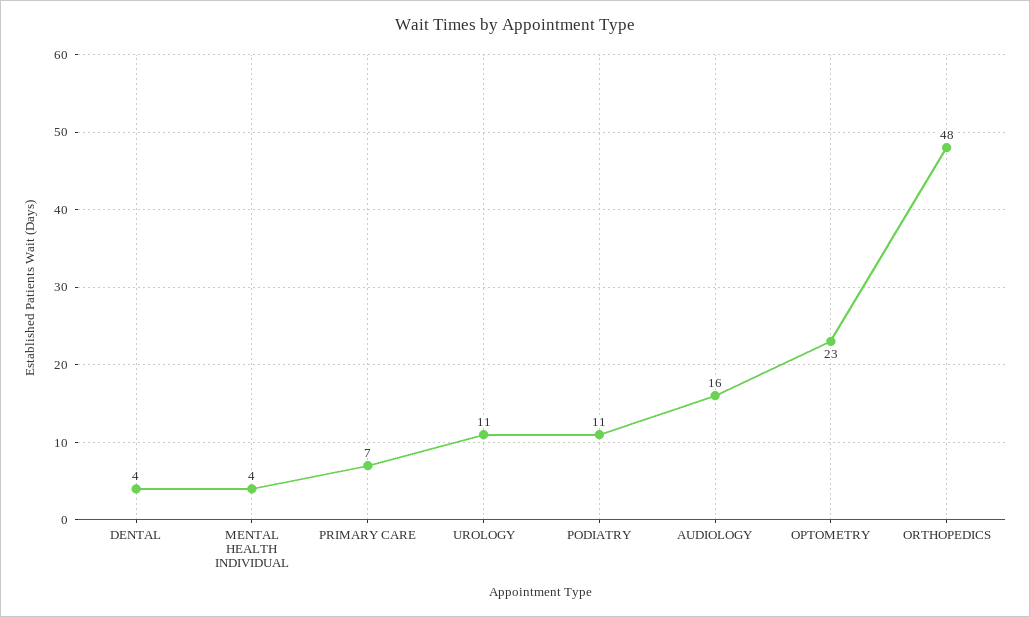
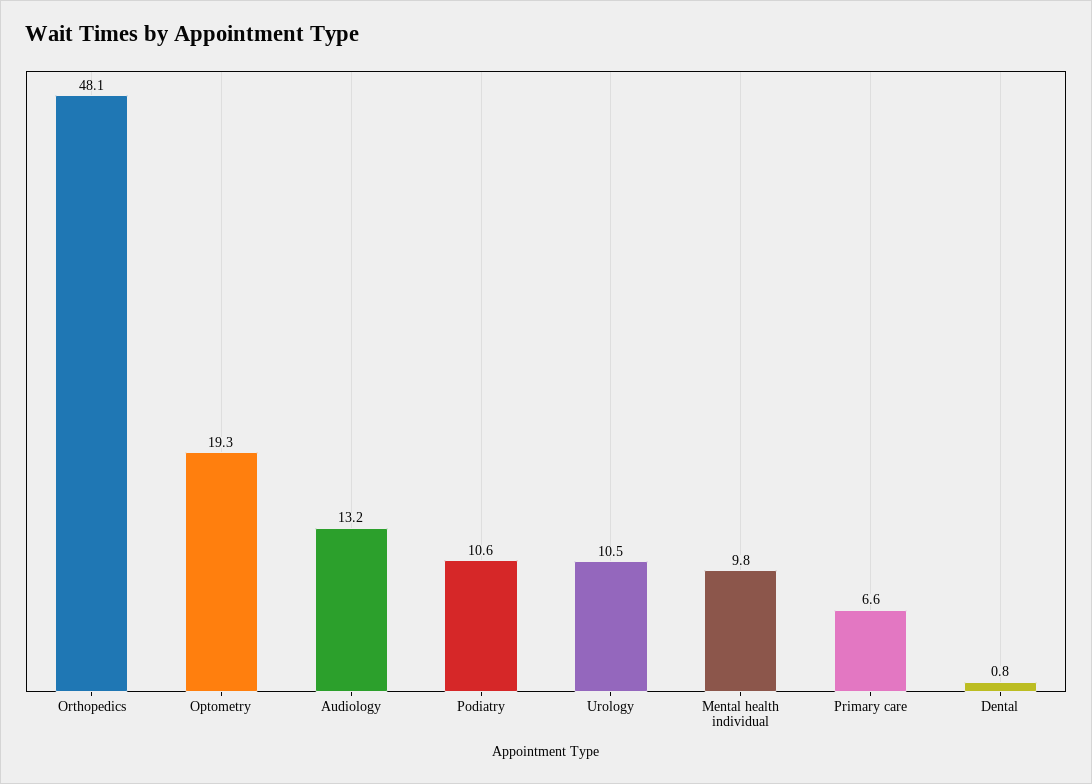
DENTAL: 4 -> 0.8
MENTAL HEALTH INDIVIDUAL: 4 -> 9.8
AUDIOLOGY: 16 -> 13.2
OPTOMETRY: 23 -> 19.3

